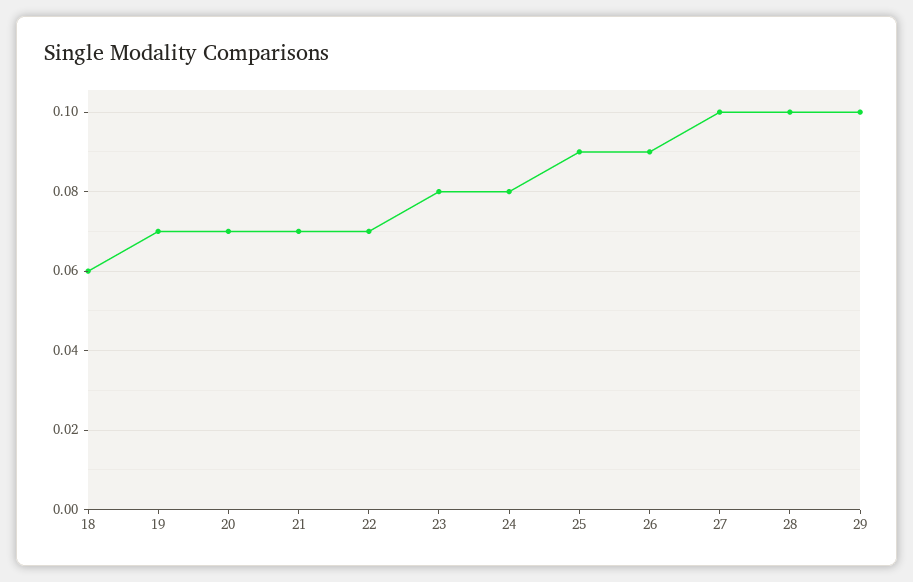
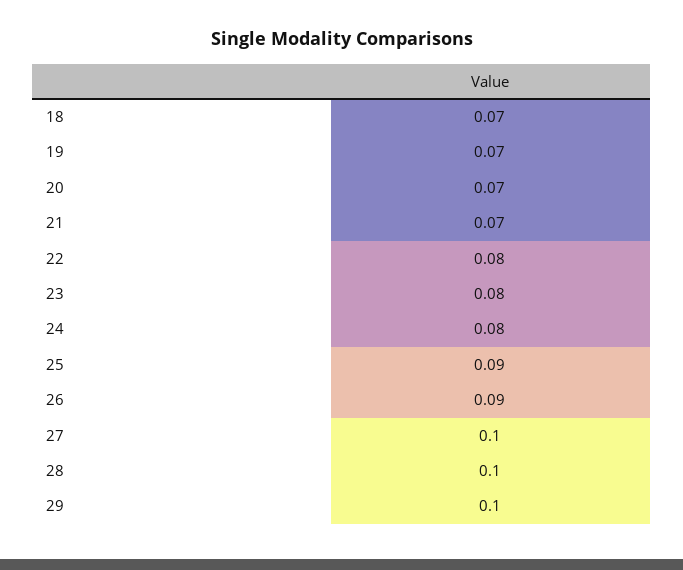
18: 0.06 -> 0.07
22: 0.07 -> 0.08

